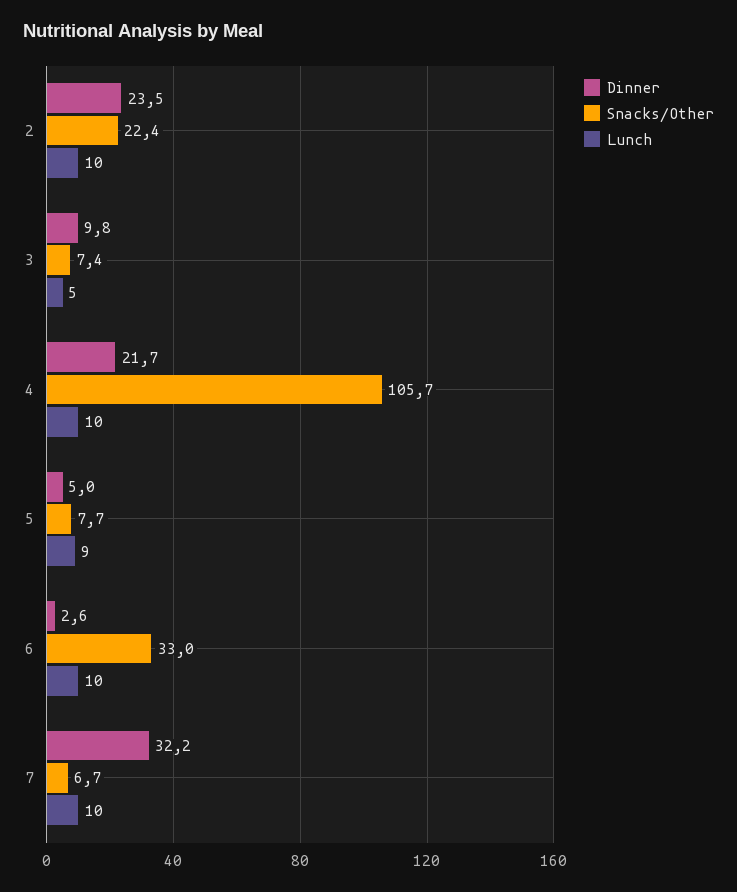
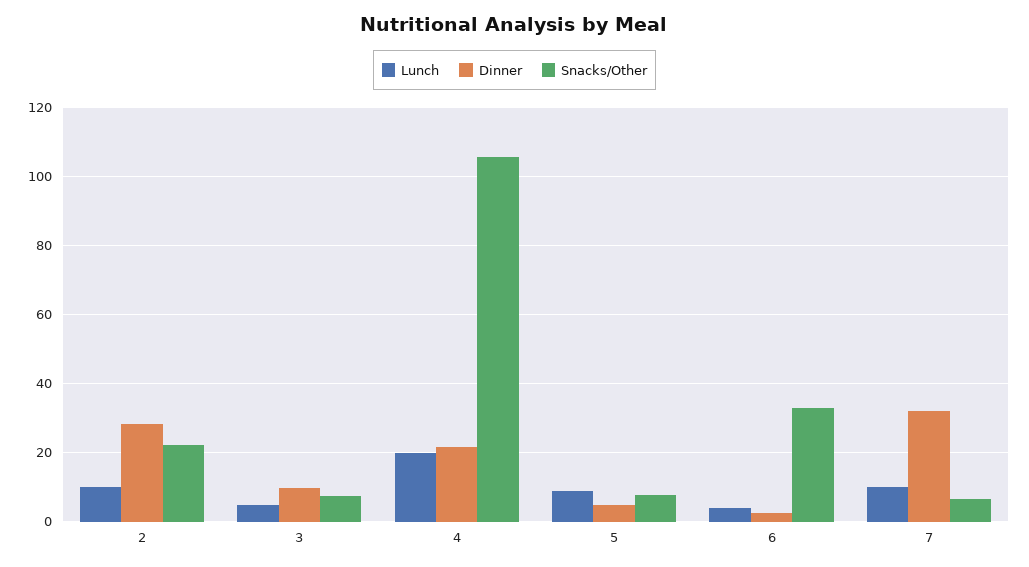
Dinner, 2: 23.5 -> 28
Lunch, 4: 10 -> 20
Lunch, 6: 10 -> 4

